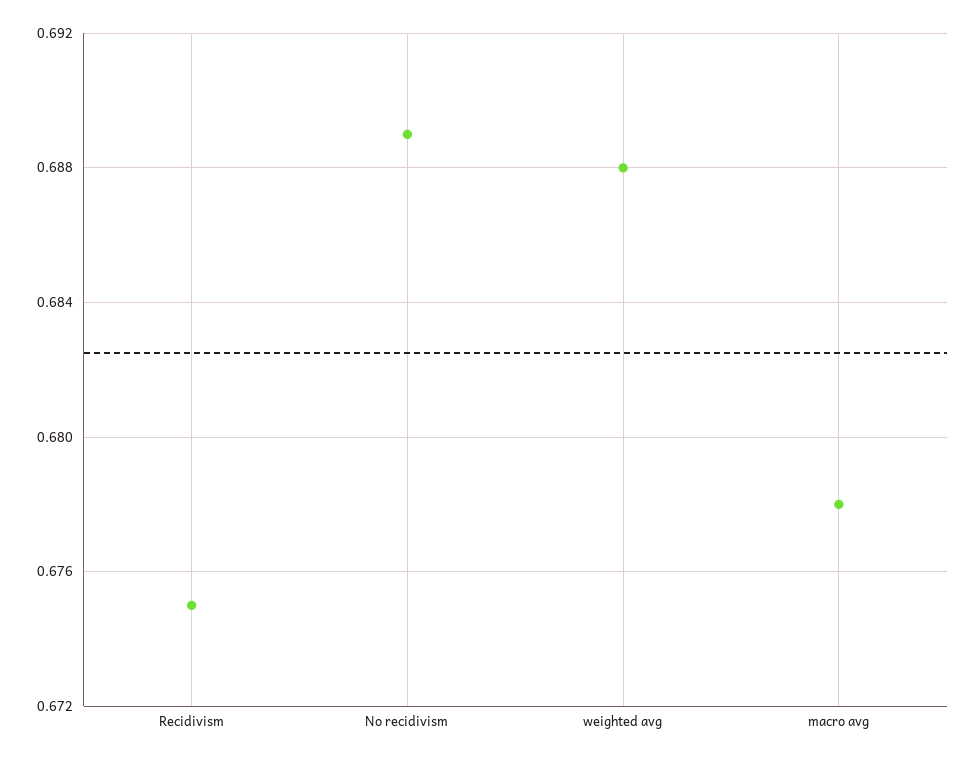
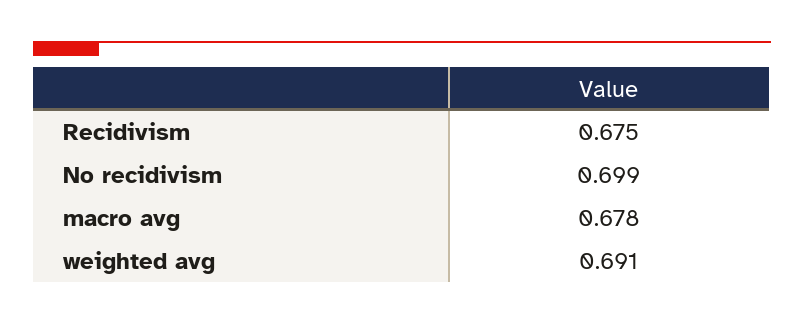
No recidivism: 0.689 -> 0.699
weighted avg: 0.688 -> 0.691

